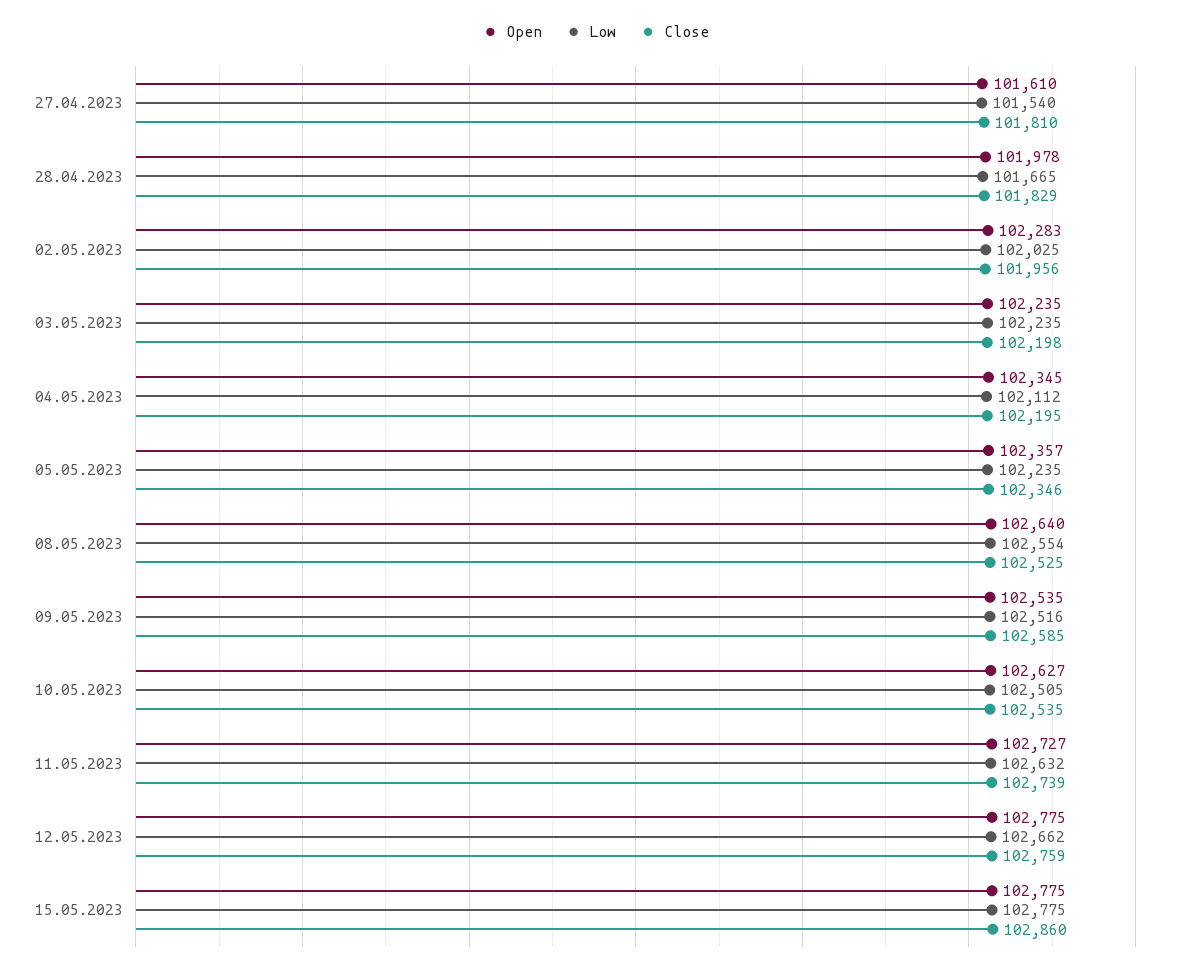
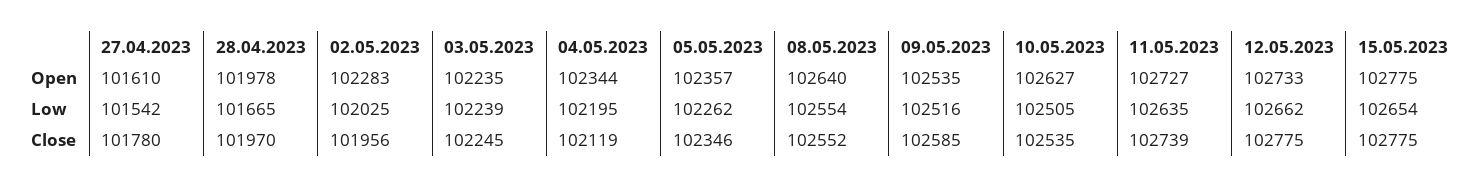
Low, 27.04.2023: 101540 -> 101542
Close, 27.04.2023: 101810 -> 101780
Close, 28.04.2023: 101829 -> 101970
Low, 03.05.2023: 102235 -> 102239
Close, 03.05.2023: 102198 -> 102245
Open, 04.05.2023: 102345 -> 102344
Low, 04.05.2023: 102112 -> 102195
Close, 04.05.2023: 102195 -> 102119
Low, 05.05.2023: 102235 -> 102262
Close, 08.05.2023: 102525 -> 102552
Low, 11.05.2023: 102632 -> 102635
Open, 12.05.2023: 102775 -> 102733
Close, 12.05.2023: 102759 -> 102775
Low, 15.05.2023: 102775 -> 102654
Close, 15.05.2023: 102860 -> 102775

